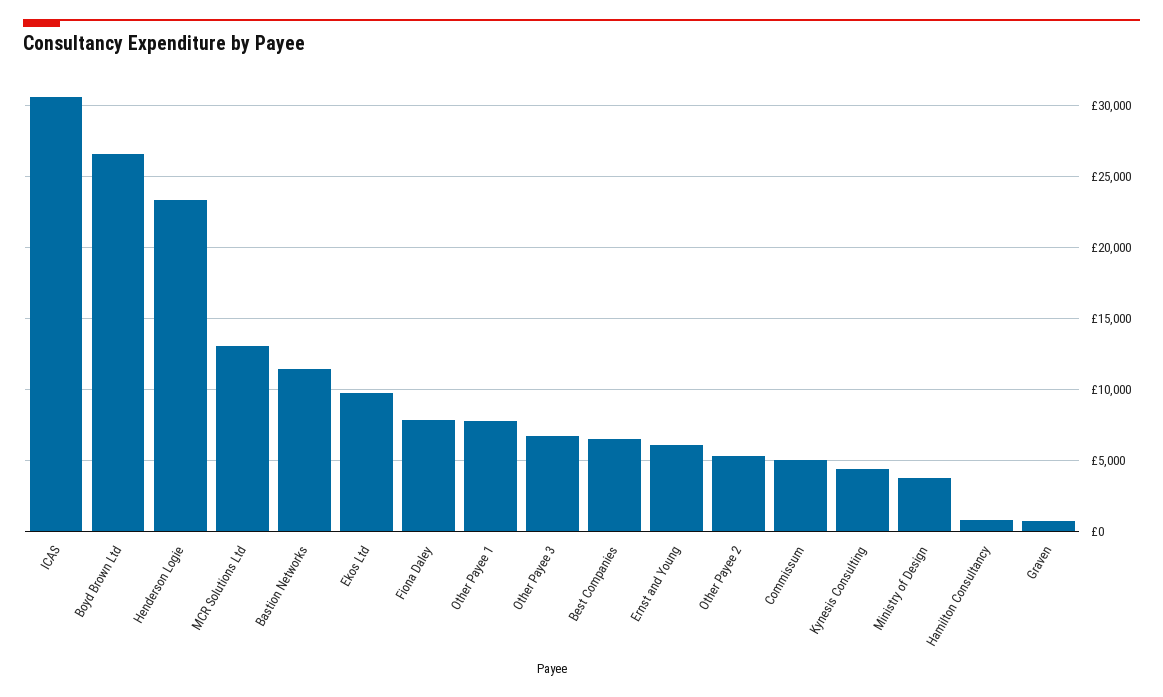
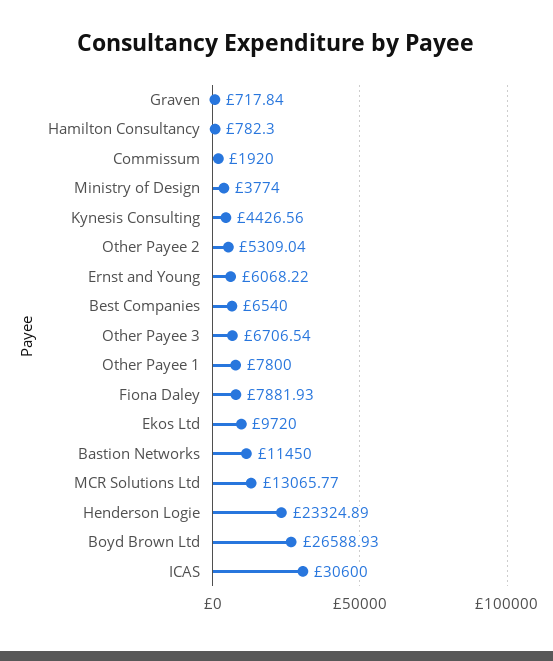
Commissum: 5000 -> 1920

